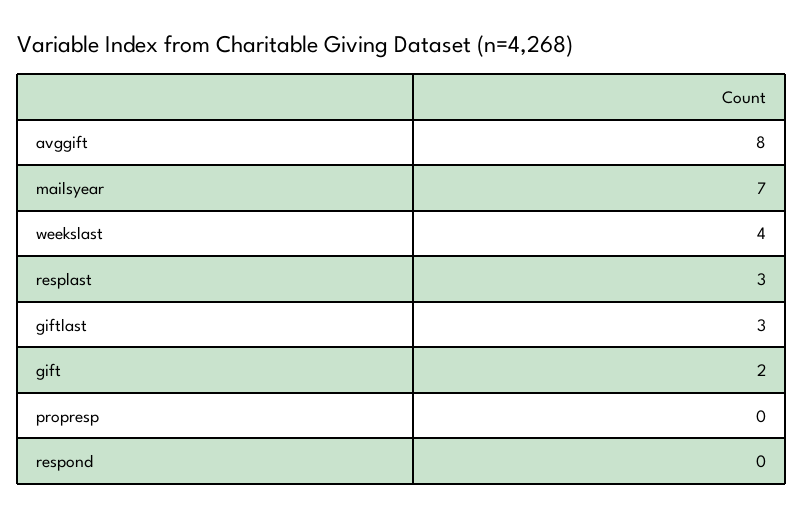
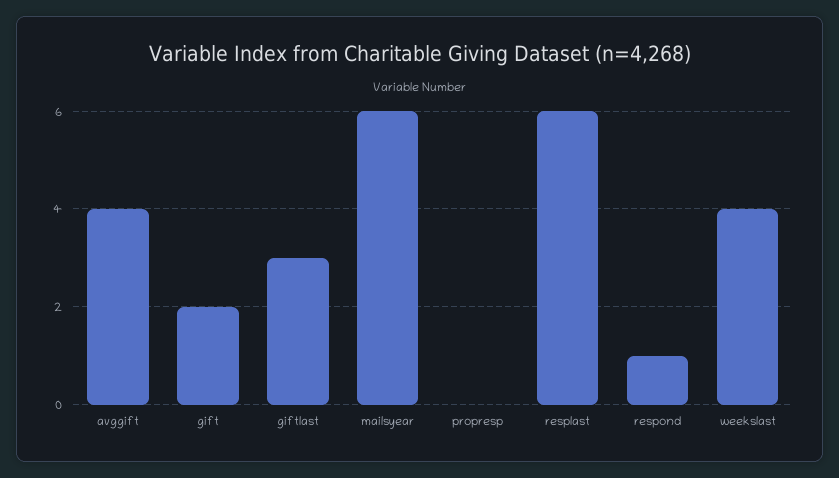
avggift: 8 -> 4
mailsyear: 7 -> 6
resplast: 3 -> 6
respond: 0 -> 1

